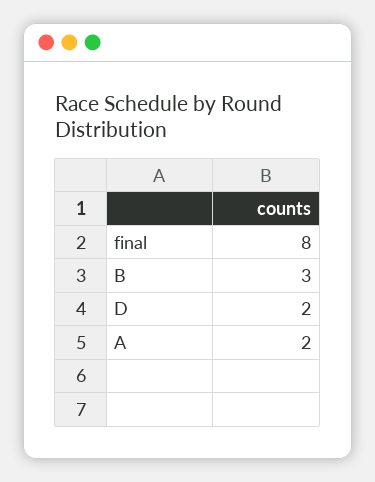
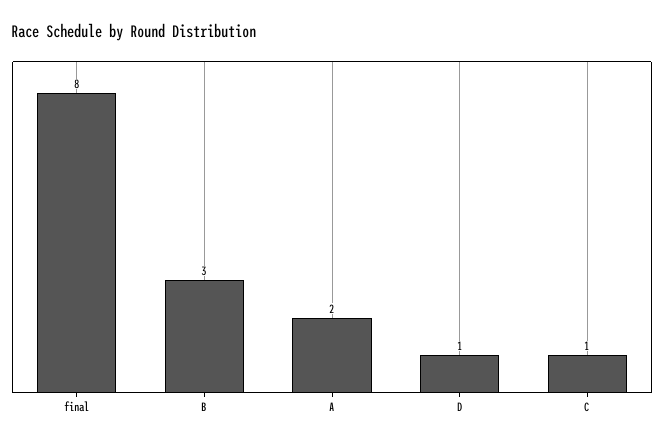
D: 2 -> 1
C: none -> 1

